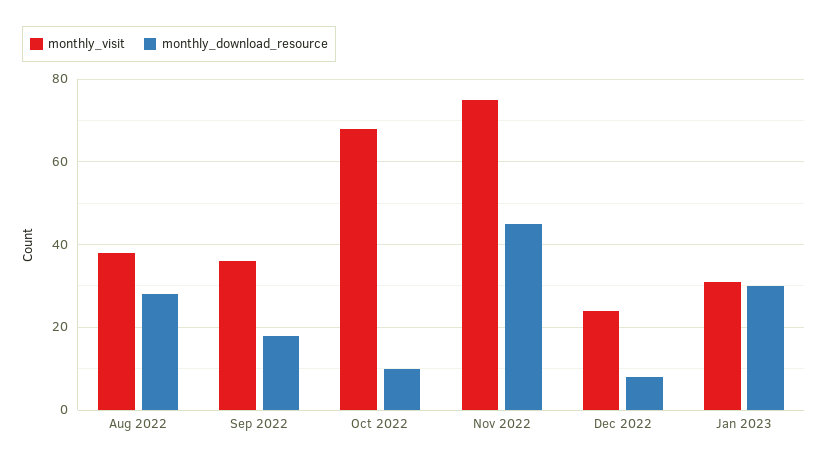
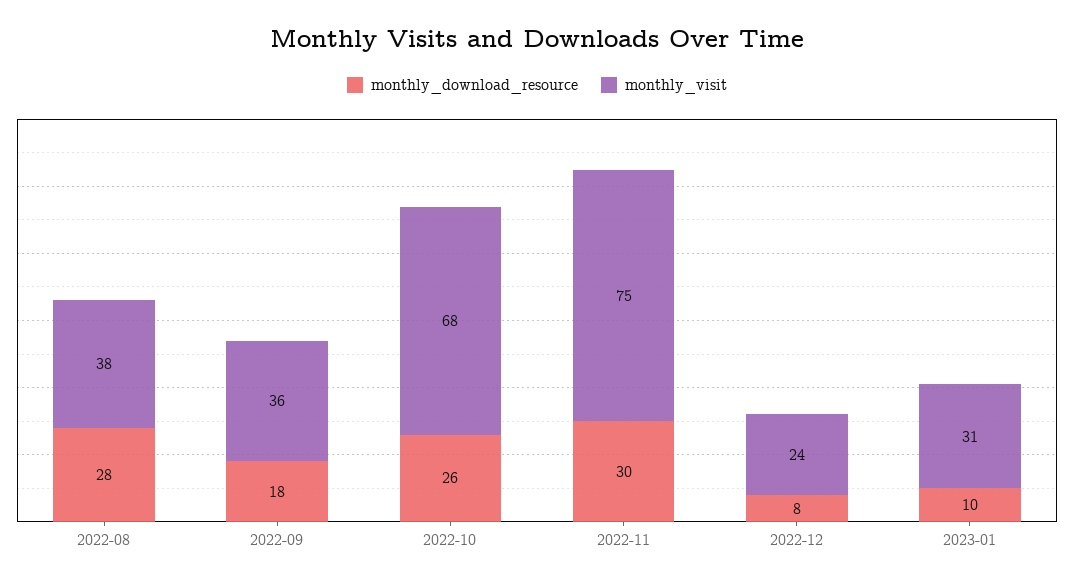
monthly_download_resource, Oct 2022: 10 -> 26
monthly_download_resource, Nov 2022: 45 -> 30
monthly_download_resource, Jan 2023: 30 -> 10

